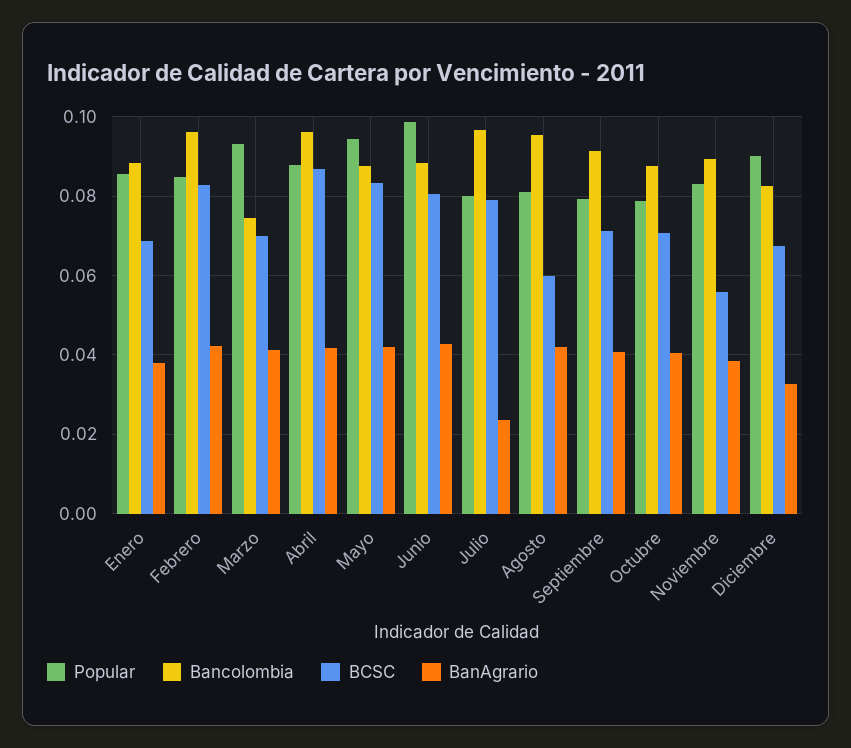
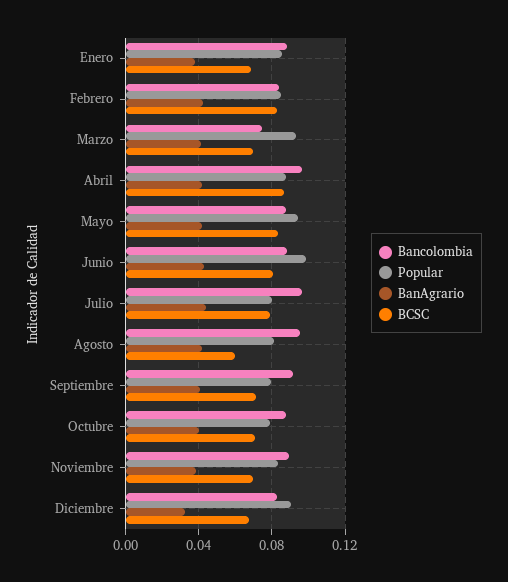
Bancolombia, Febrero: 0.096 -> 0.085
BanAgrario, Julio: 0.024 -> 0.045
BCSC, Noviembre: 0.056 -> 0.07

